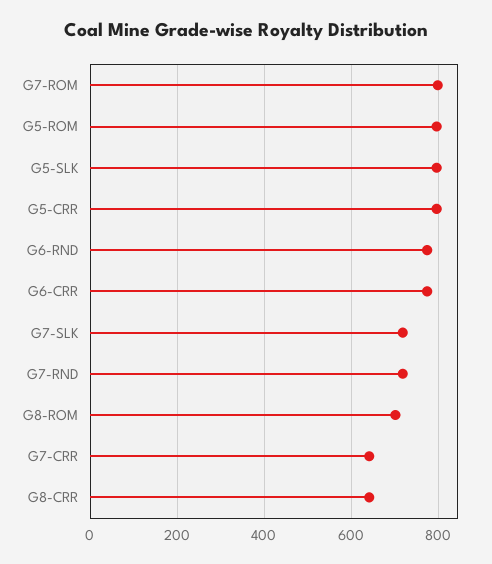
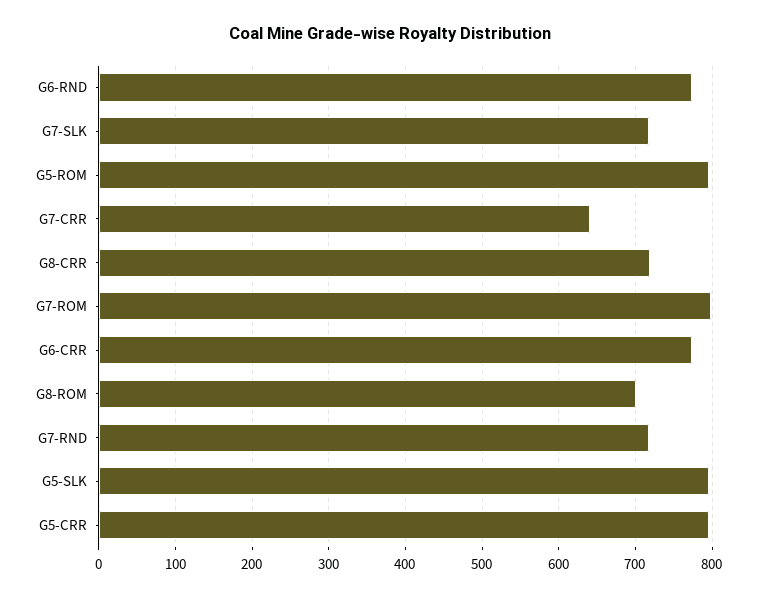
G8-CRR: 640 -> 720

